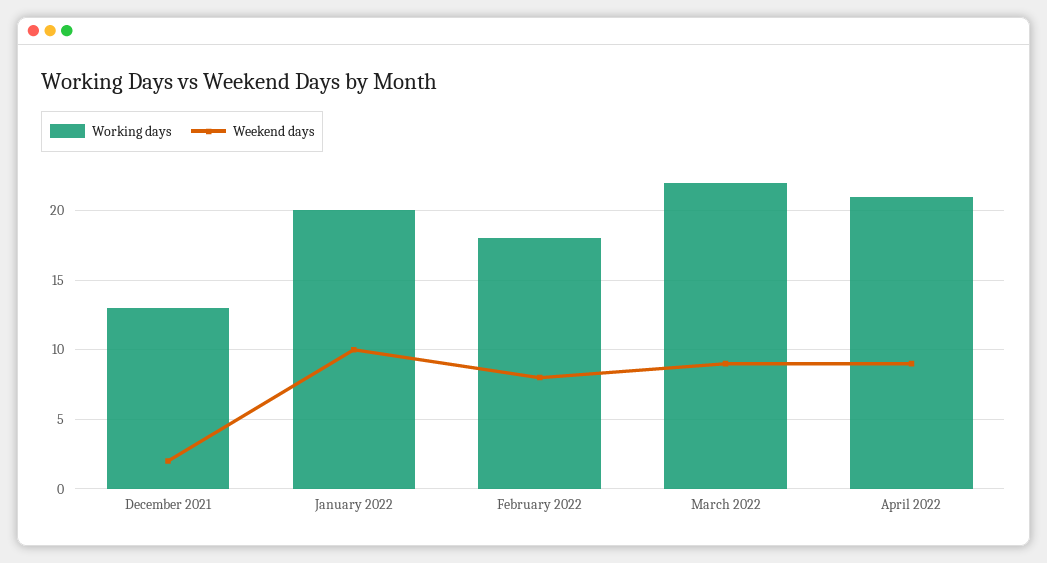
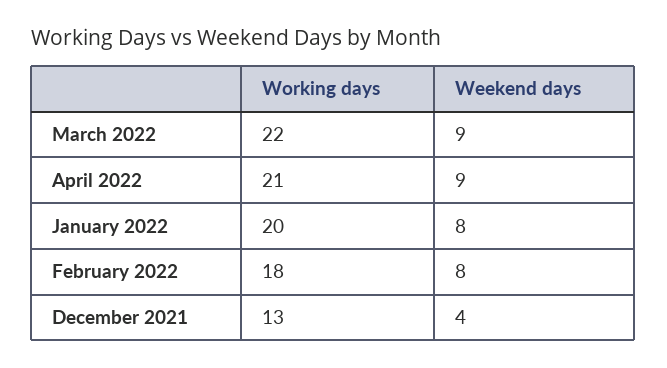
Weekend days, December 2021: 2 -> 4
Weekend days, January 2022: 10 -> 8

